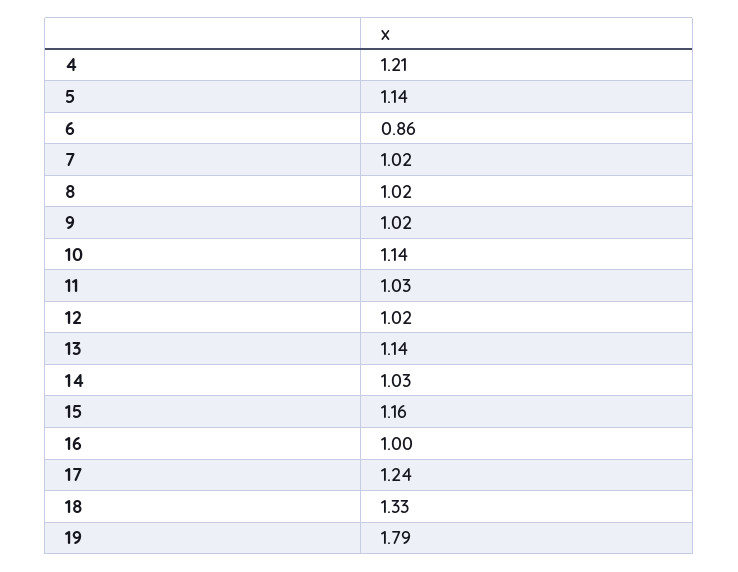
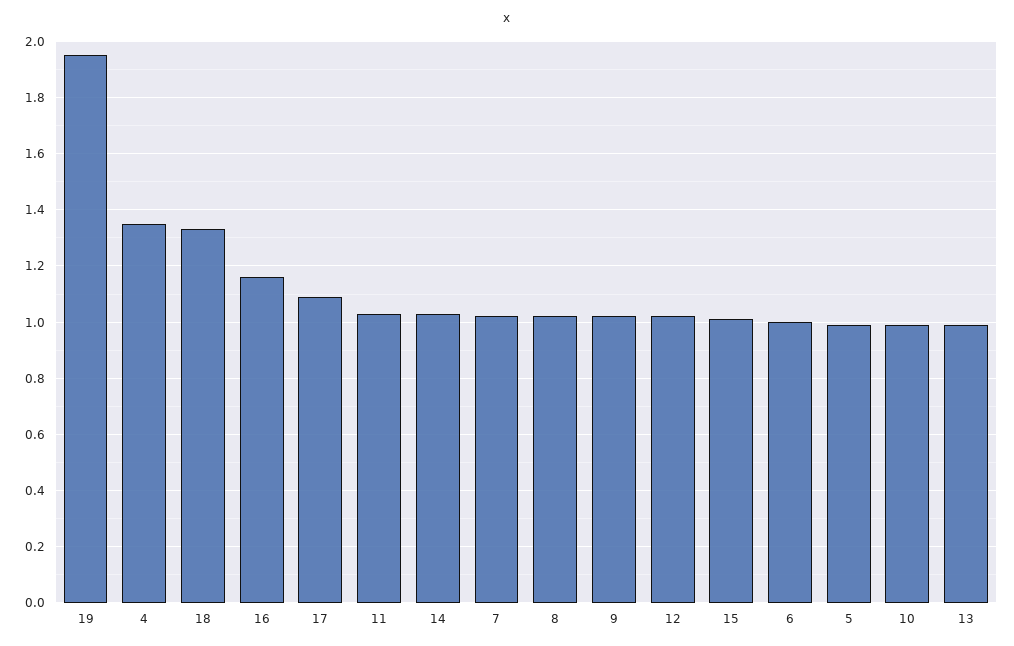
4: 1.21 -> 1.35
5: 1.14 -> 1
6: 0.86 -> 1
10: 1.14 -> 1
13: 1.14 -> 1
15: 1.16 -> 1
16: 1 -> 1.15
17: 1.24 -> 1.1
19: 1.79 -> 1.95

